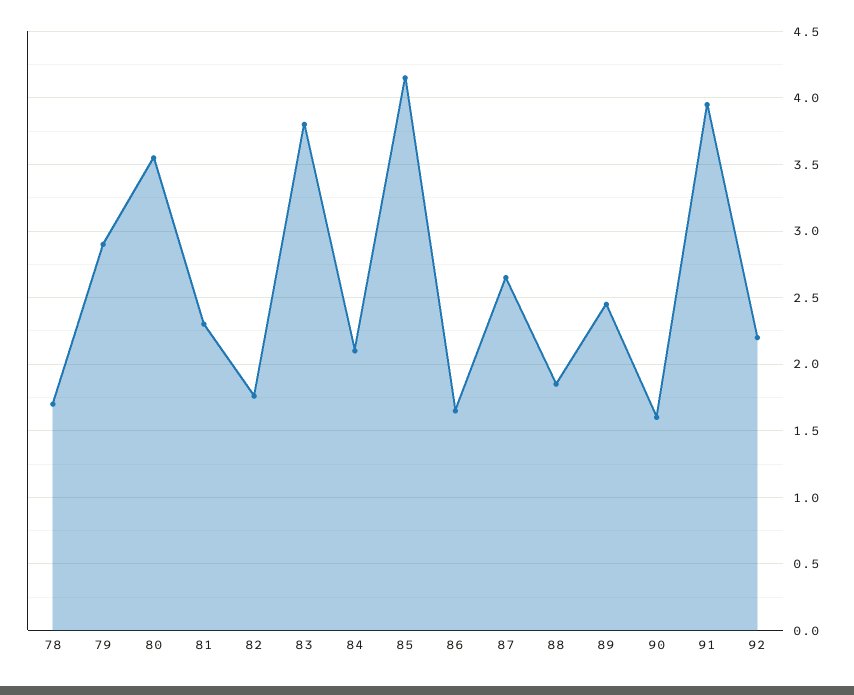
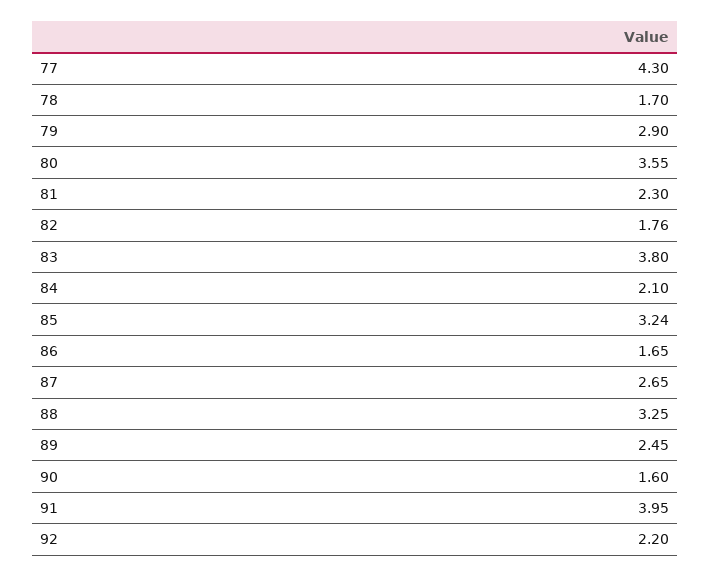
85: 4.15 -> 3.24
88: 1.85 -> 3.25
77: none -> 4.3

